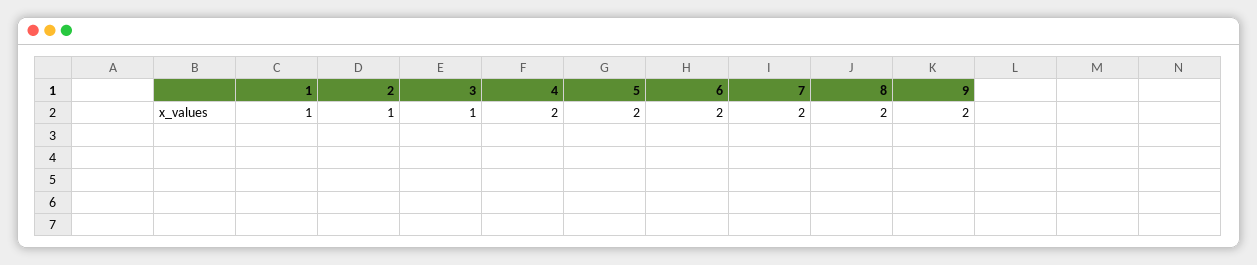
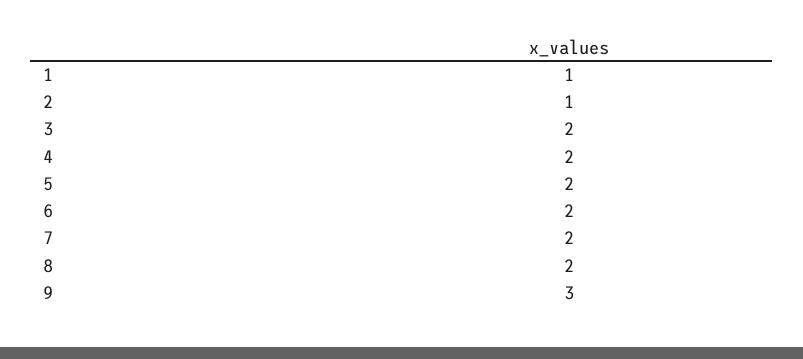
3: 1 -> 2
9: 2 -> 3

